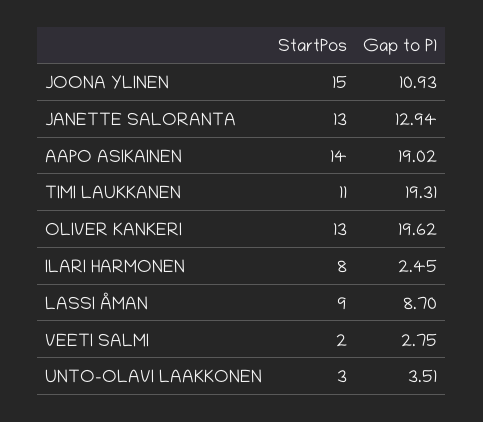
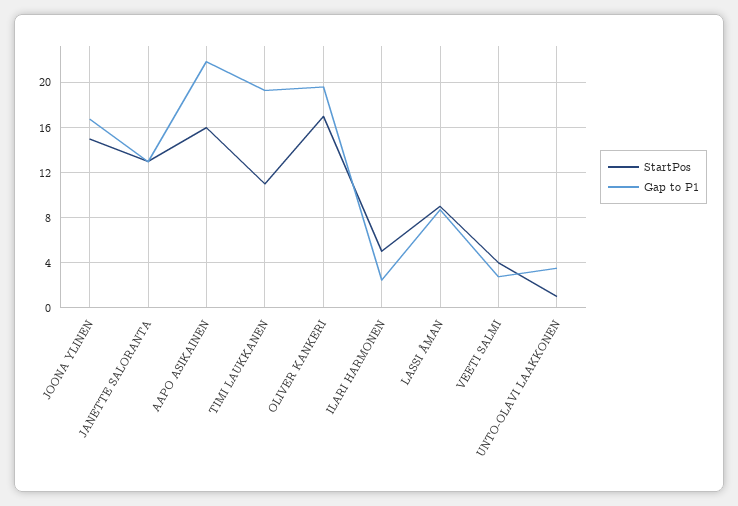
Gap to P1, JOONA YLINEN: 10.93 -> 17
StartPos, AAPO ASIKAINEN: 14 -> 16
Gap to P1, AAPO ASIKAINEN: 19.02 -> 22
StartPos, OLIVER KANKERI: 13 -> 17
StartPos, ILARI HARMONEN: 8 -> 5
StartPos, VEETI SALMI: 2 -> 4
StartPos, UNTO-OLAVI LAAKKONEN: 3 -> 1

